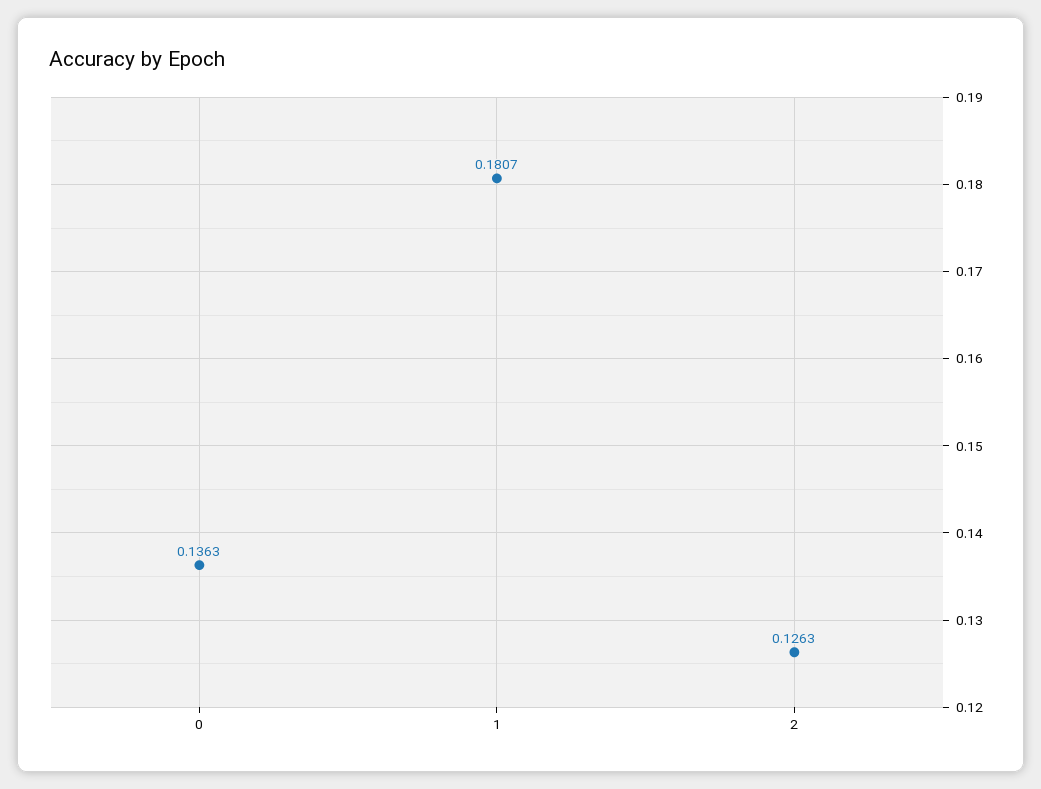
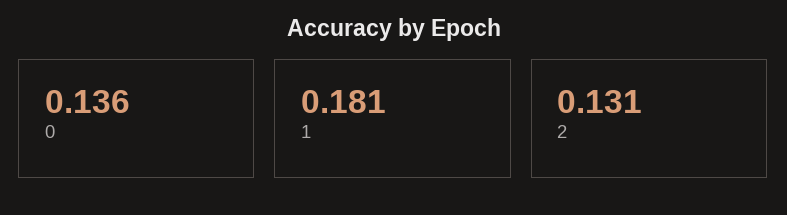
2: 0.1263 -> 0.131

